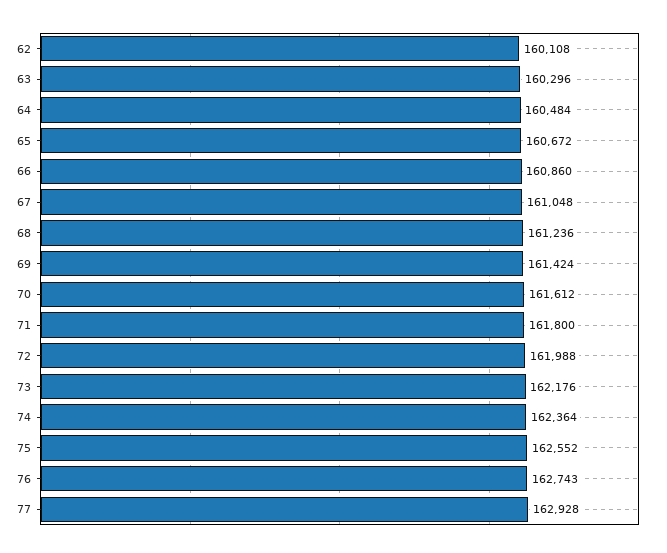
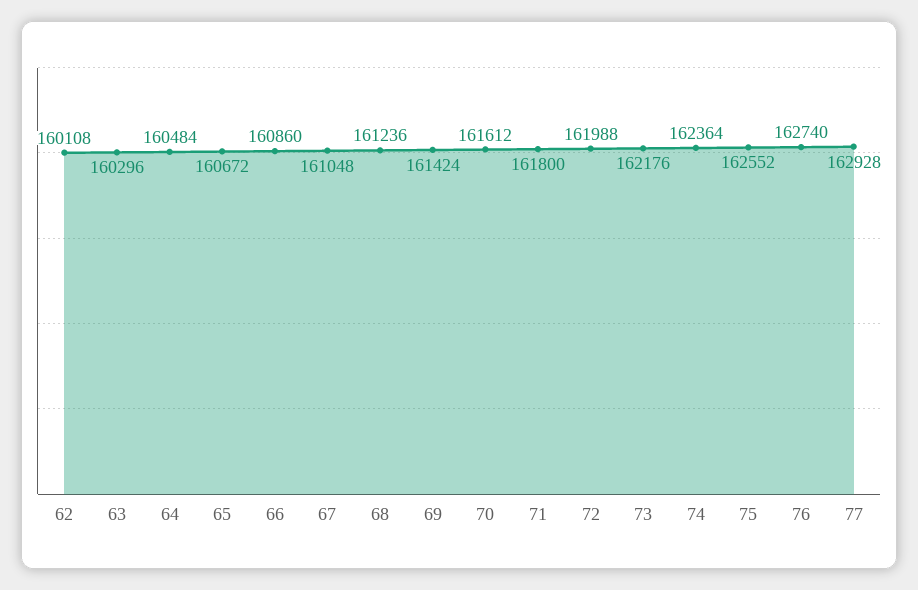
76: 162743 -> 162740

